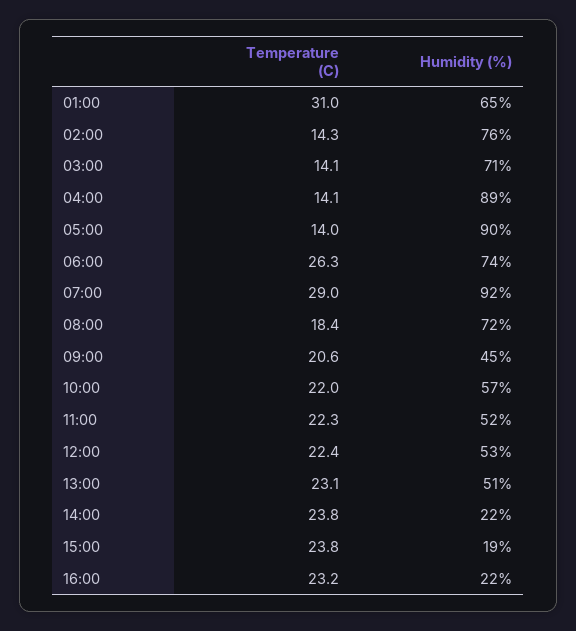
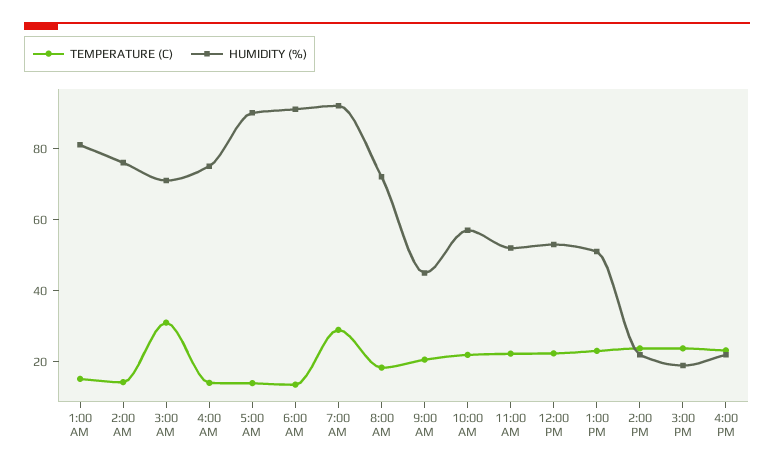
Temperature (C), 01:00: 31 -> 15
Humidity (%), 01:00: 65 -> 80
Temperature (C), 03:00: 14.1 -> 30
Humidity (%), 04:00: 89 -> 75
Temperature (C), 06:00: 26.3 -> 15
Humidity (%), 06:00: 74 -> 90

